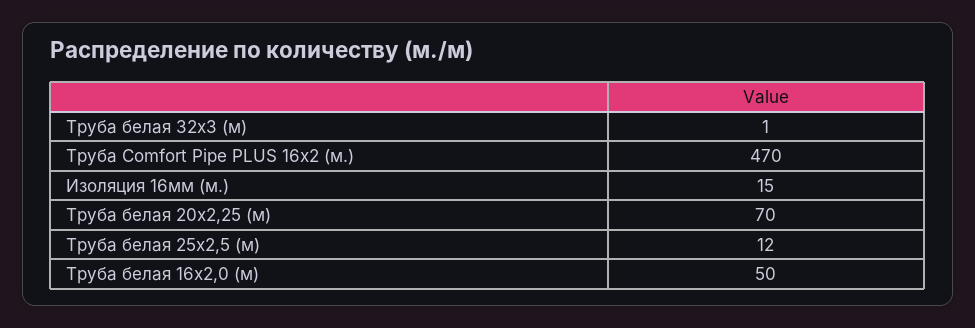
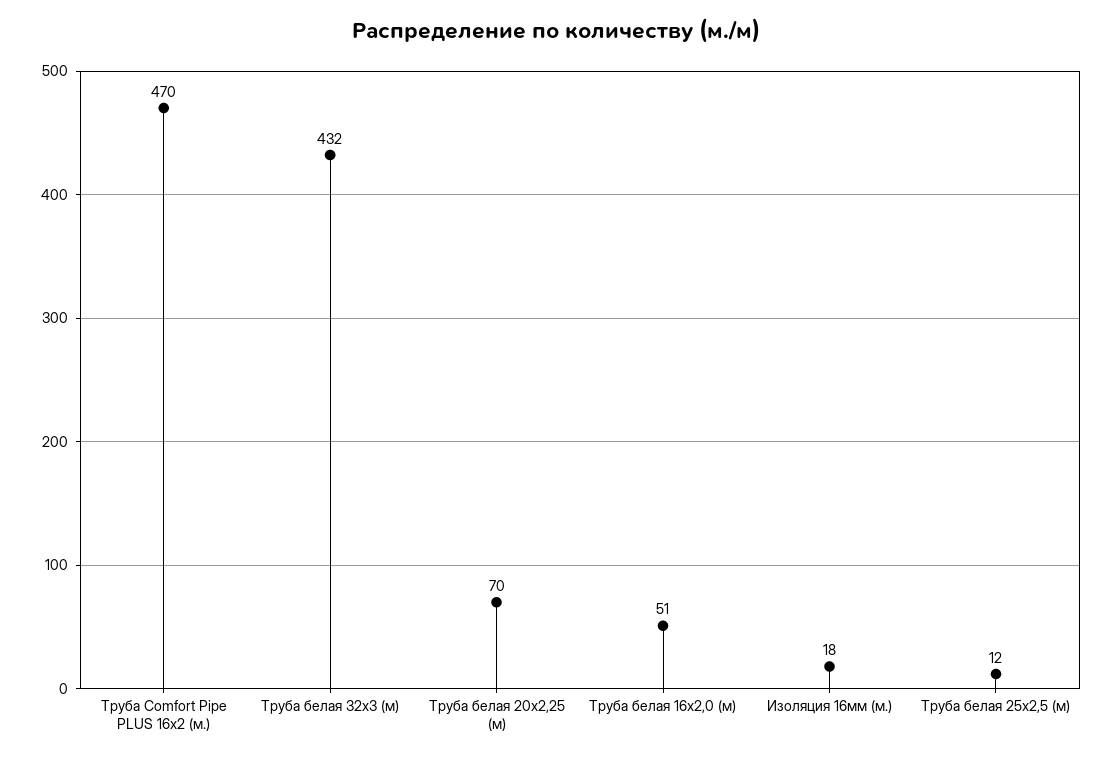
Труба белая 32x3 (м): 1 -> 432
Изоляция 16мм (м.): 15 -> 18
Труба белая 16x2,0 (м): 50 -> 51

